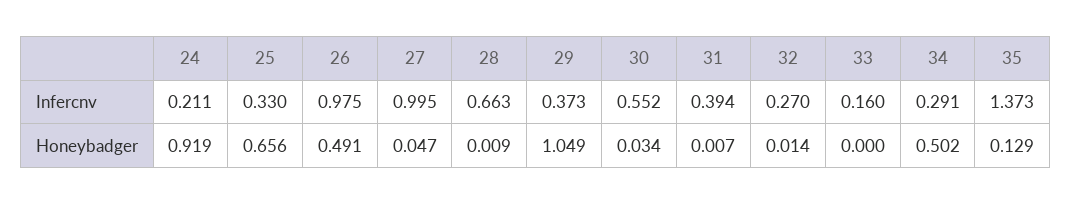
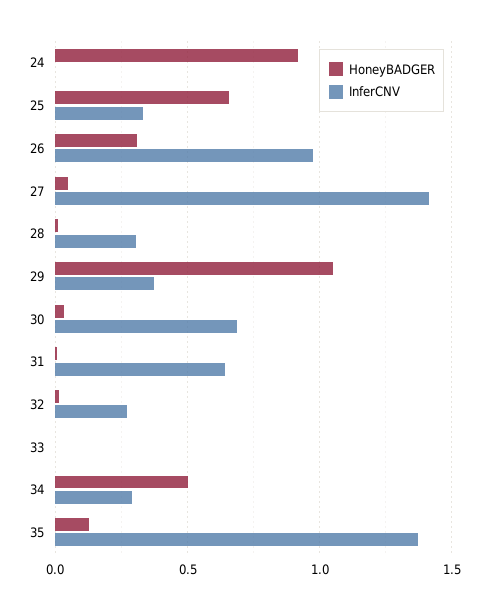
Infercnv, 24: 0.211 -> 0
Infercnv, 27: 0.995 -> 1.4
Infercnv, 28: 0.663 -> 0.3
Infercnv, 30: 0.552 -> 0.7
Infercnv, 31: 0.394 -> 0.65
Infercnv, 33: 0.16 -> 0
Honeybadger, 26: 0.491 -> 0.3

